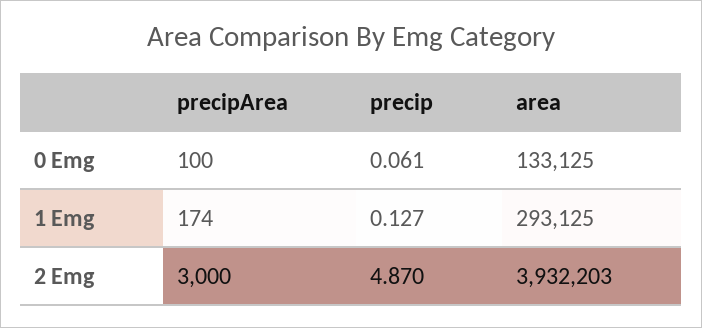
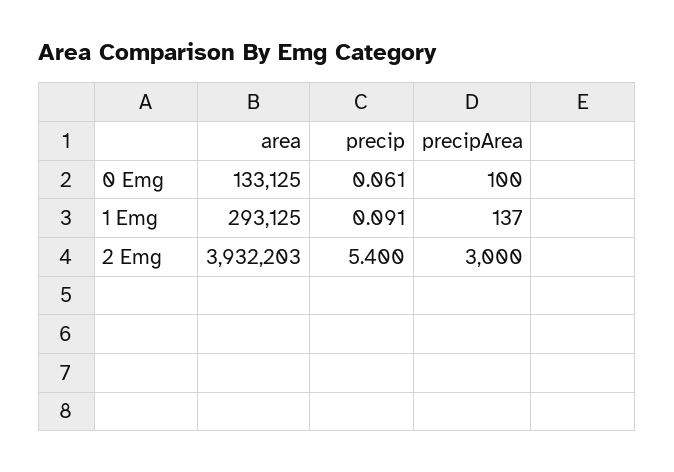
precipArea, 1 Emg: 174 -> 137
precip, 1 Emg: 0.127 -> 0.091
precip, 2 Emg: 4.87 -> 5.4

